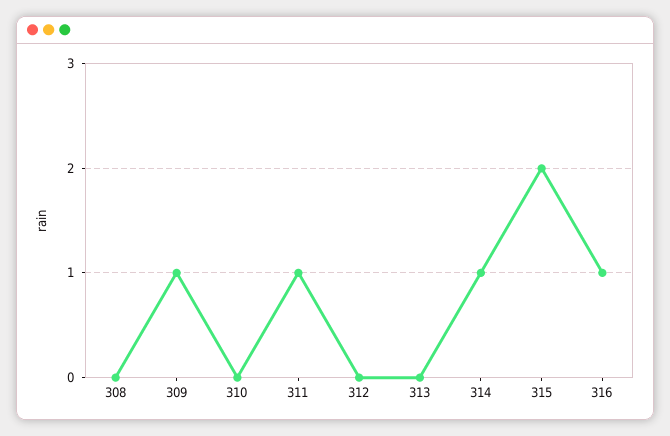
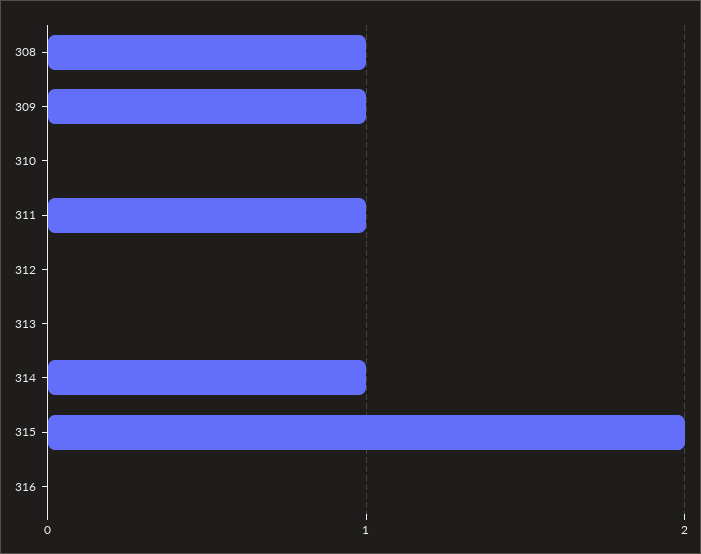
308: 0 -> 1
316: 1 -> 0

